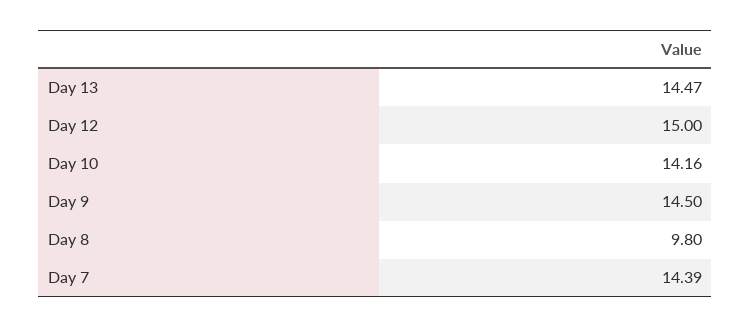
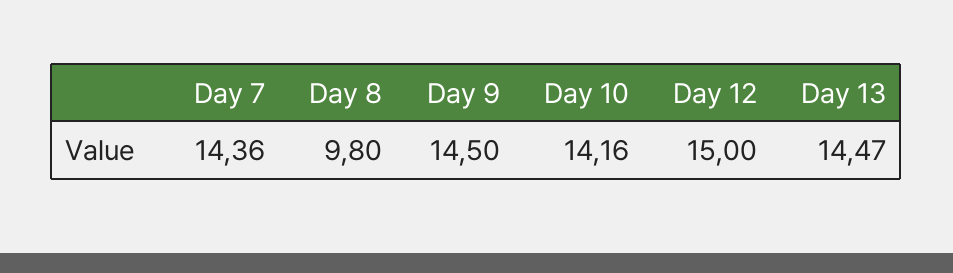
Day 7: 14.39 -> 14.36

